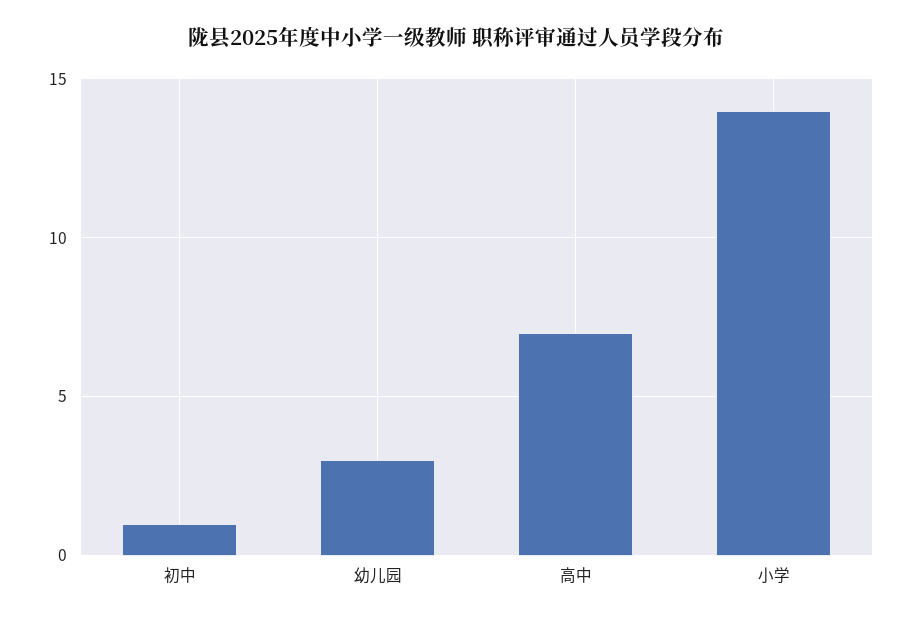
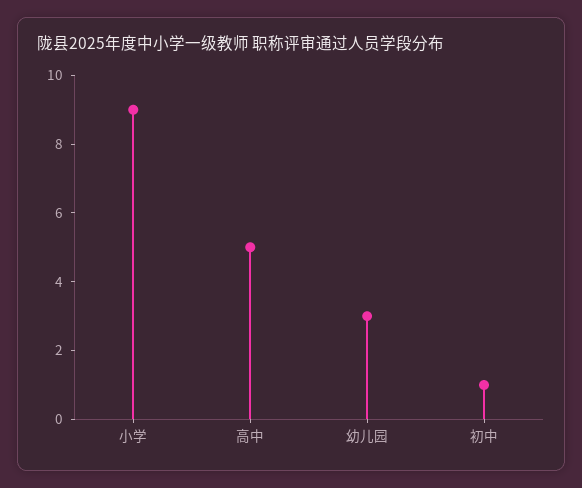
高中: 7 -> 5
小学: 14 -> 9

